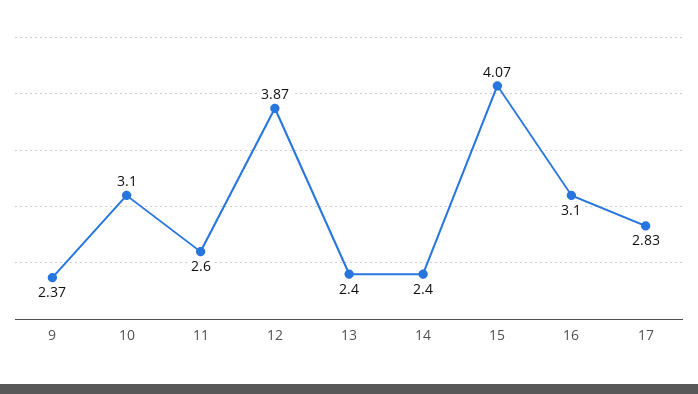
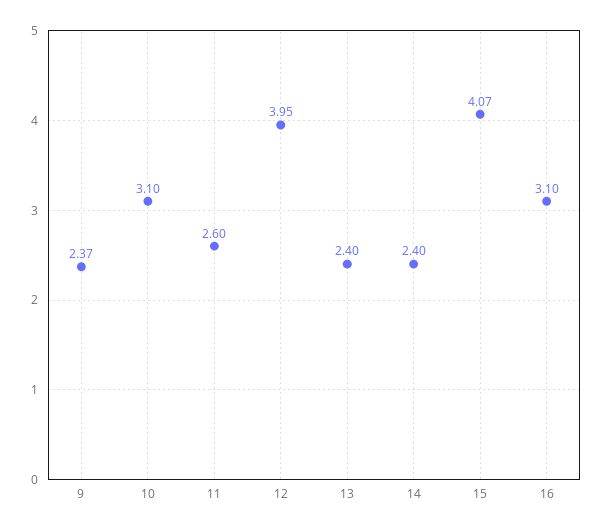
12: 3.87 -> 3.95
17: 2.83 -> none

